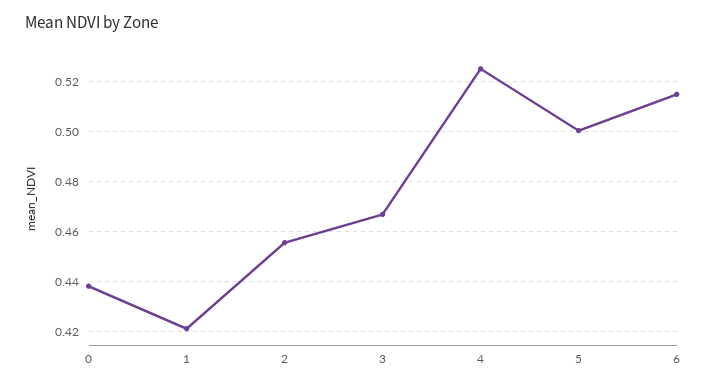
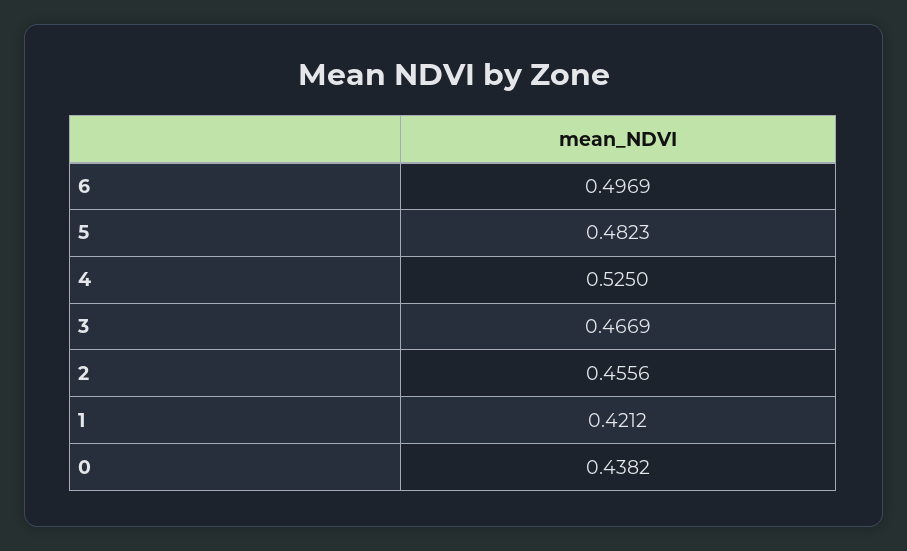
5: 0.5 -> 0.4823
6: 0.515 -> 0.4969

